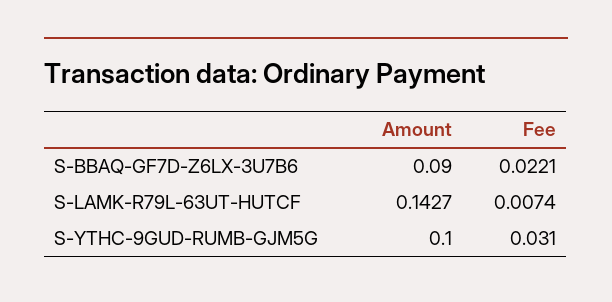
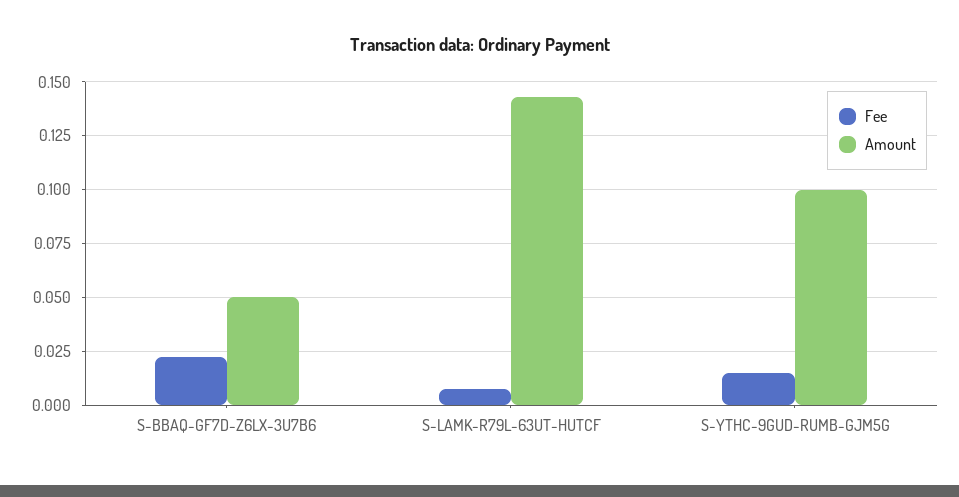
Amount, S-BBAQ-GF7D-Z6LX-3U7B6: 0.09 -> 0.05
Fee, S-YTHC-9GUD-RUMB-GJM5G: 0.031 -> 0.015

